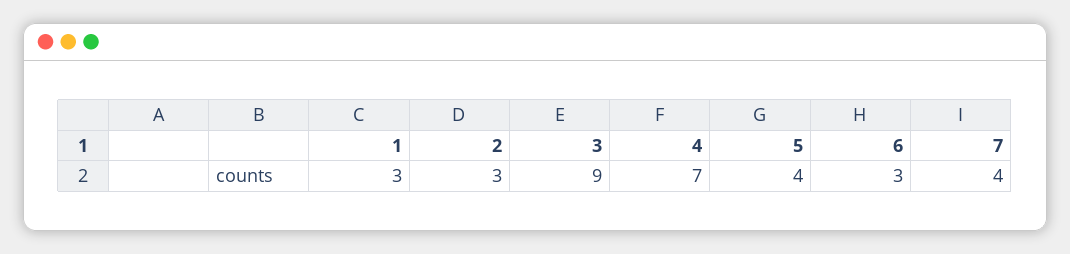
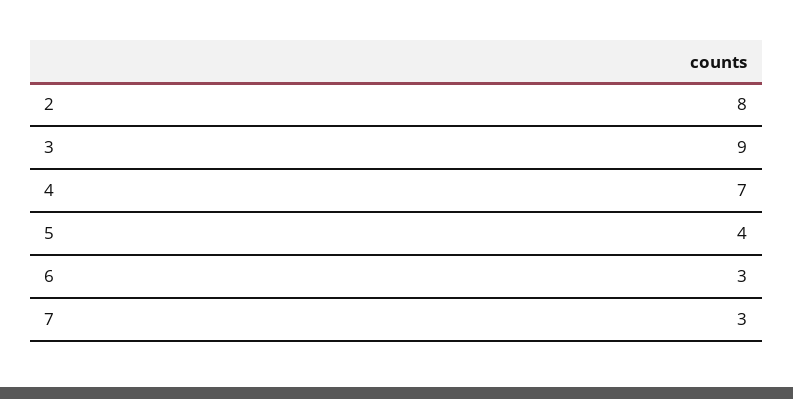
1: 3 -> none
2: 3 -> 8
7: 4 -> 3

